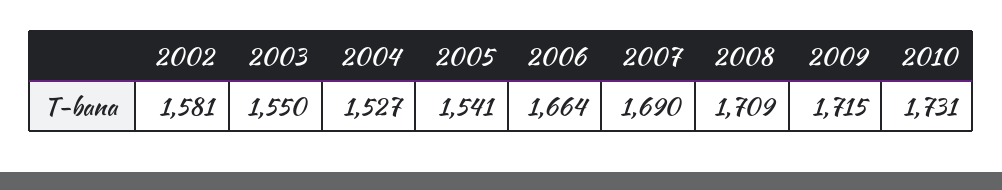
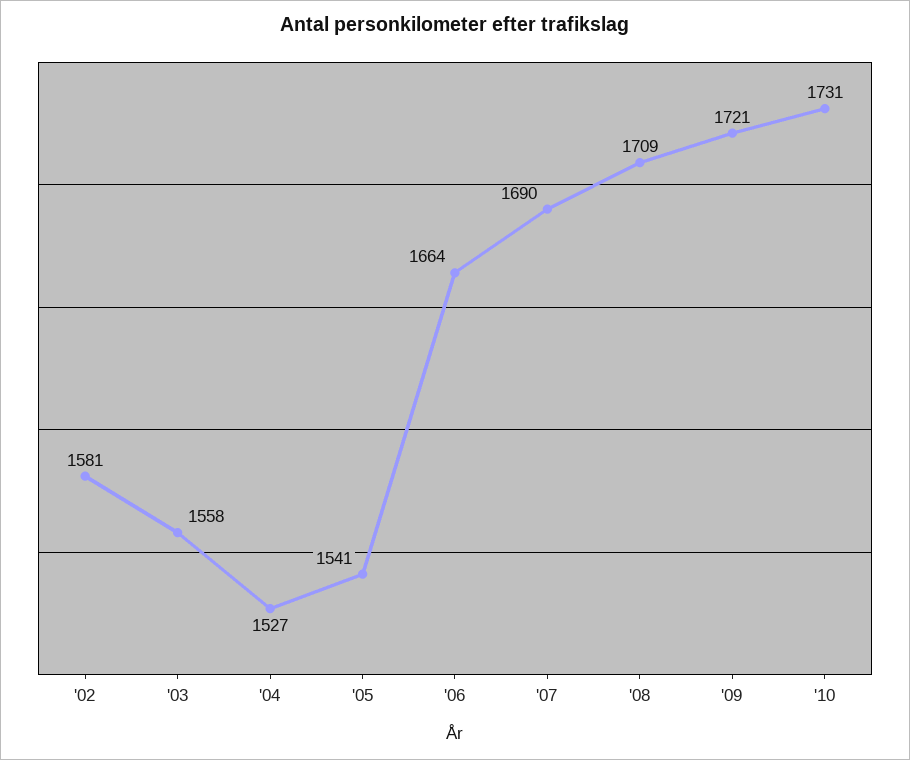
2003: 1550 -> 1558
2009: 1715 -> 1721

